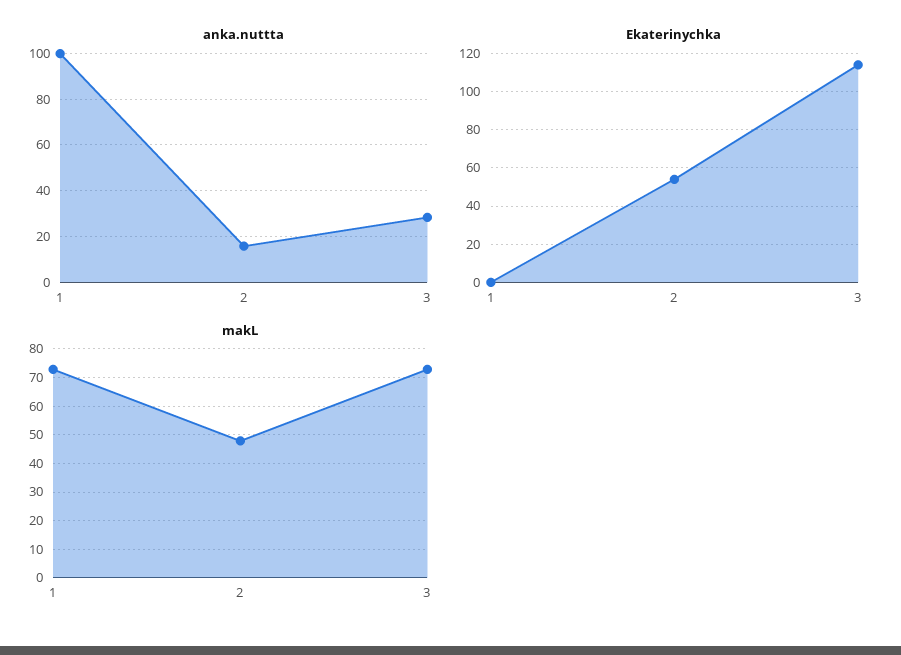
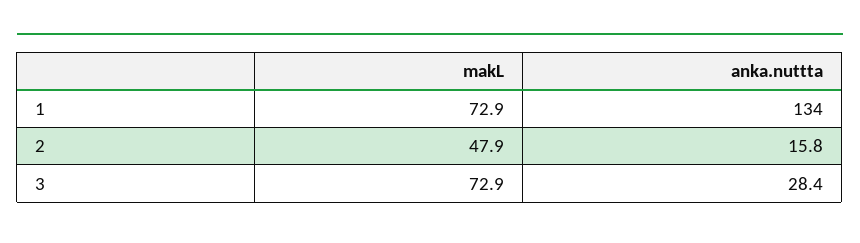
anka.nuttta, 1: 100 -> 134
Ekaterinychka, 1: 0 -> none
Ekaterinychka, 2: 55 -> none
Ekaterinychka, 3: 115 -> none

